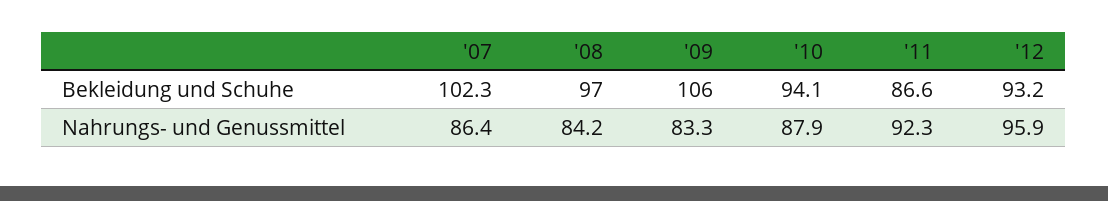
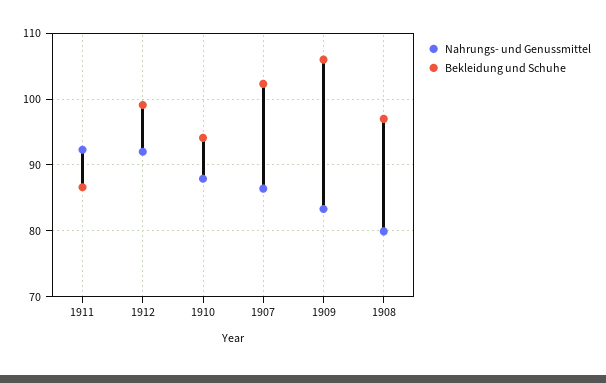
Bekleidung und Schuhe, '12: 93.2 -> 99
Nahrungs- und Genussmittel, '08: 84.2 -> 80
Nahrungs- und Genussmittel, '12: 95.9 -> 92

